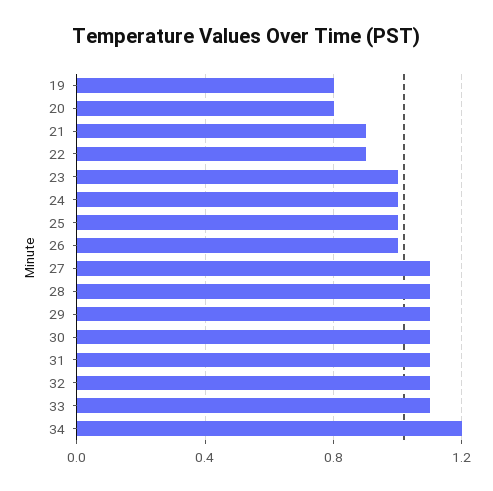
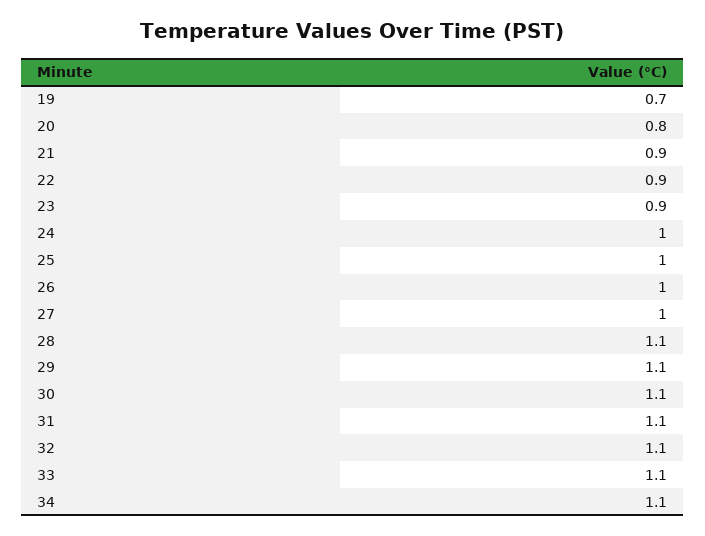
19: 0.8 -> 0.7
23: 1 -> 0.9
27: 1.1 -> 1
34: 1.2 -> 1.1

